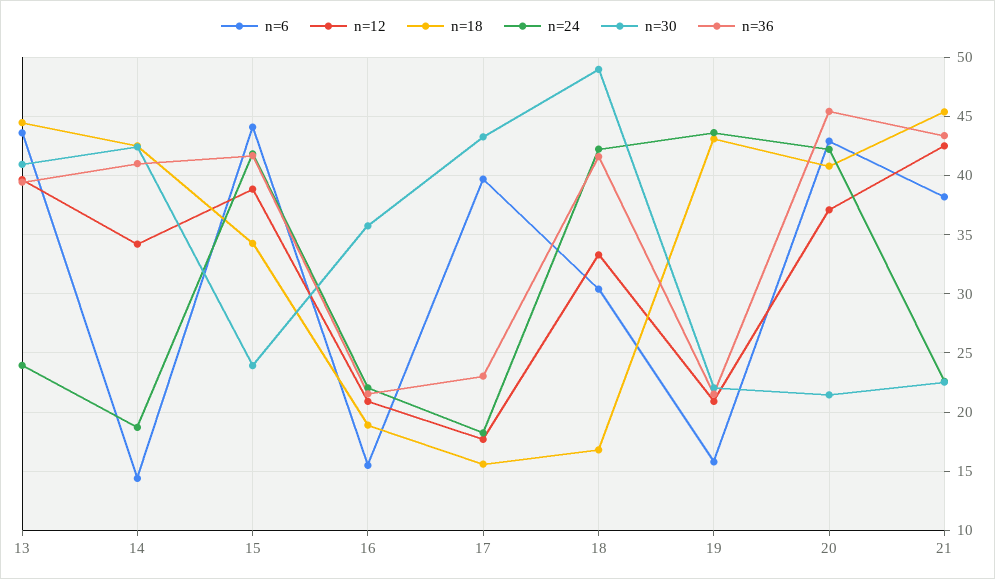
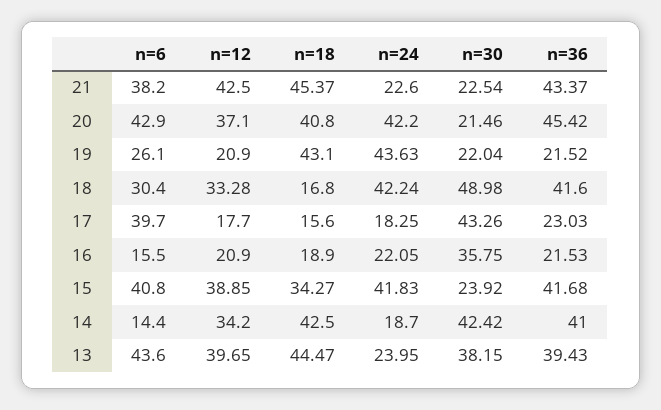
n=30, 13: 41 -> 38.15
n=6, 15: 44 -> 40.8
n=6, 19: 16 -> 26.1

